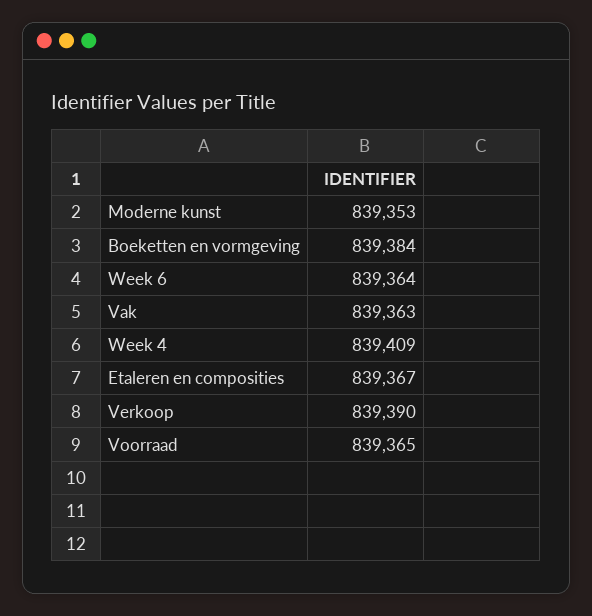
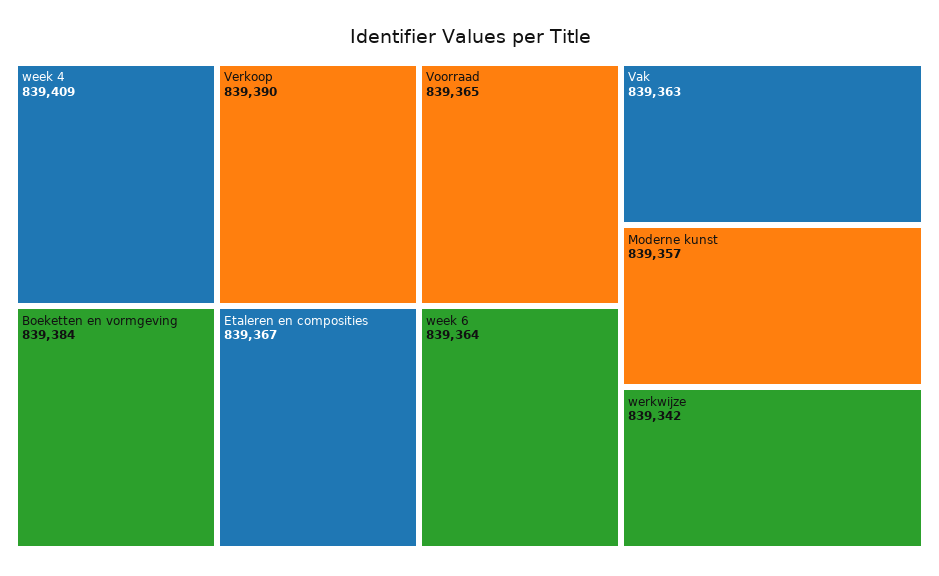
Moderne kunst: 839353 -> 839357
werkwijze: none -> 839342

